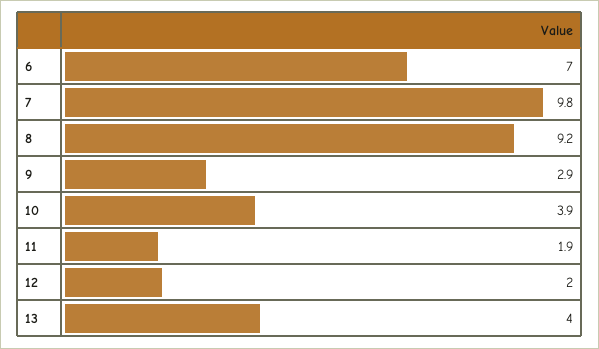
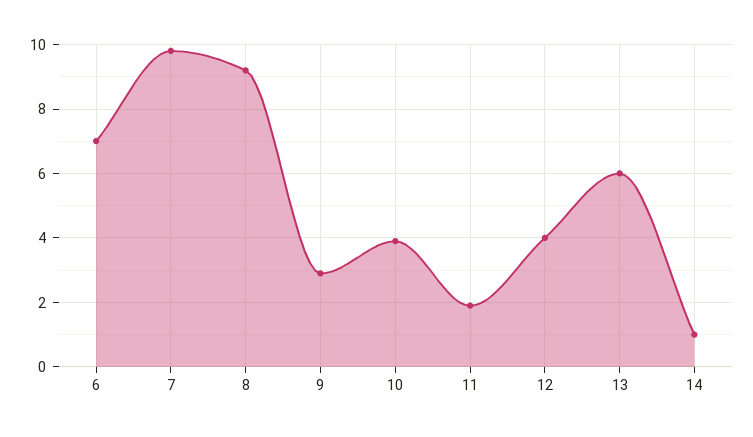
12: 2 -> 4
13: 4 -> 6
14: none -> 1

